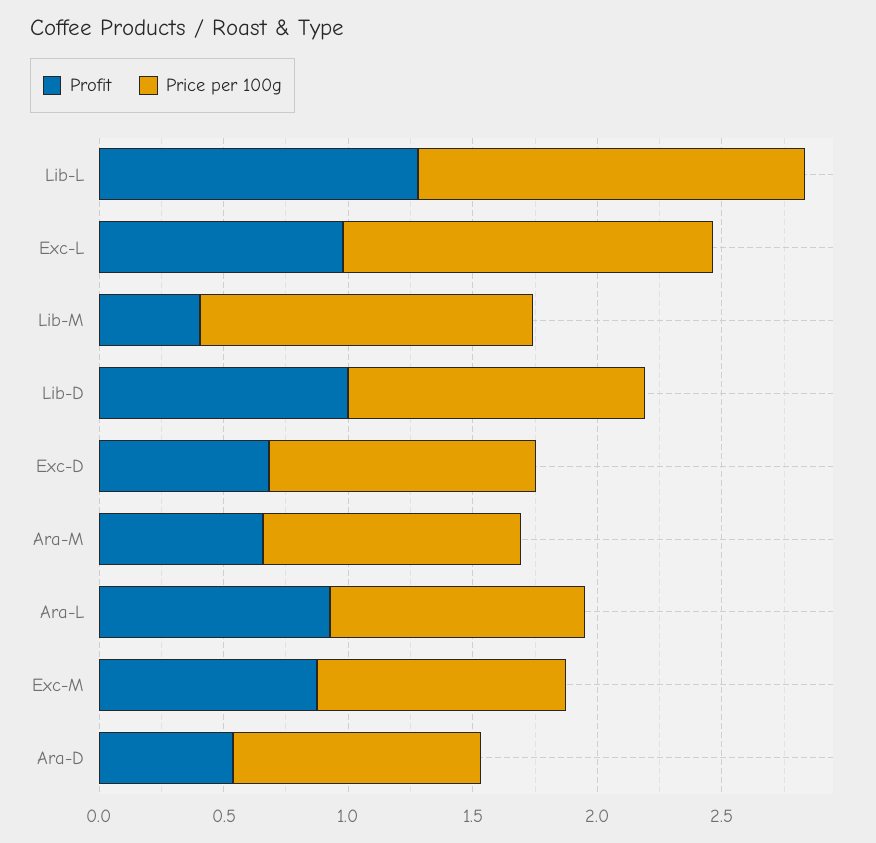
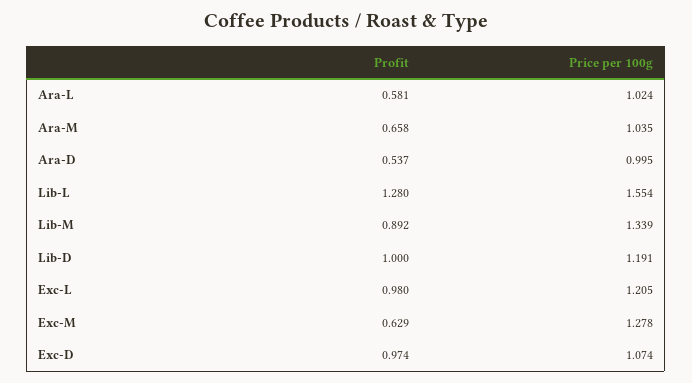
Price per 100g, Exc-L: 1.5 -> 1.205
Profit, Lib-M: 0.4 -> 0.892
Profit, Exc-D: 0.7 -> 0.974
Profit, Ara-L: 0.9 -> 0.581
Profit, Exc-M: 0.9 -> 0.629
Price per 100g, Exc-M: 1 -> 1.278

